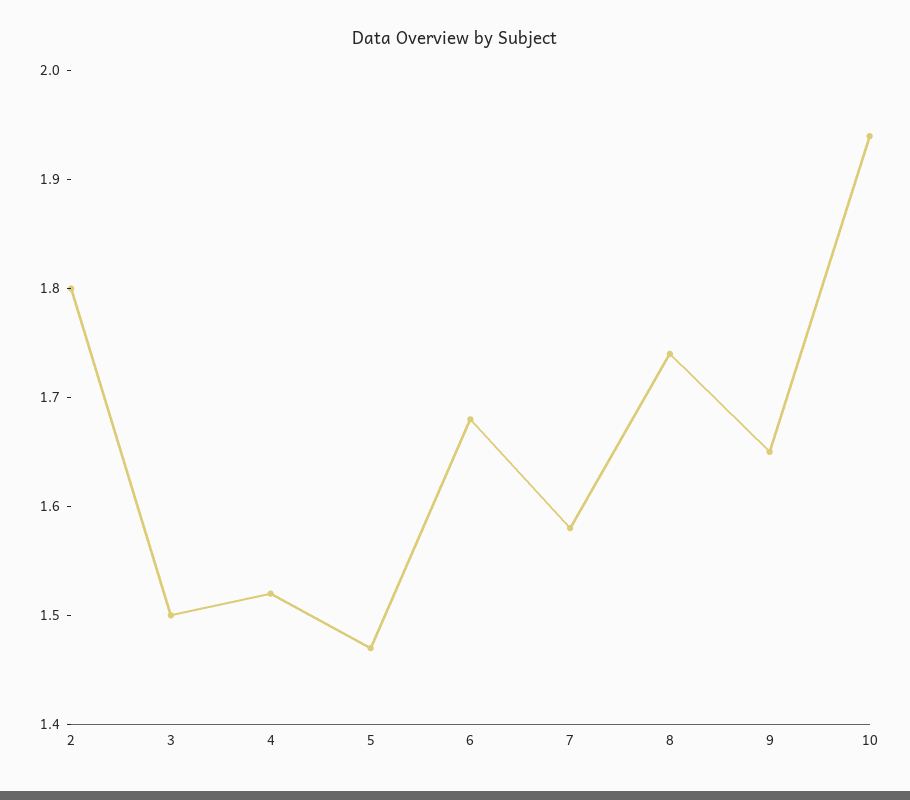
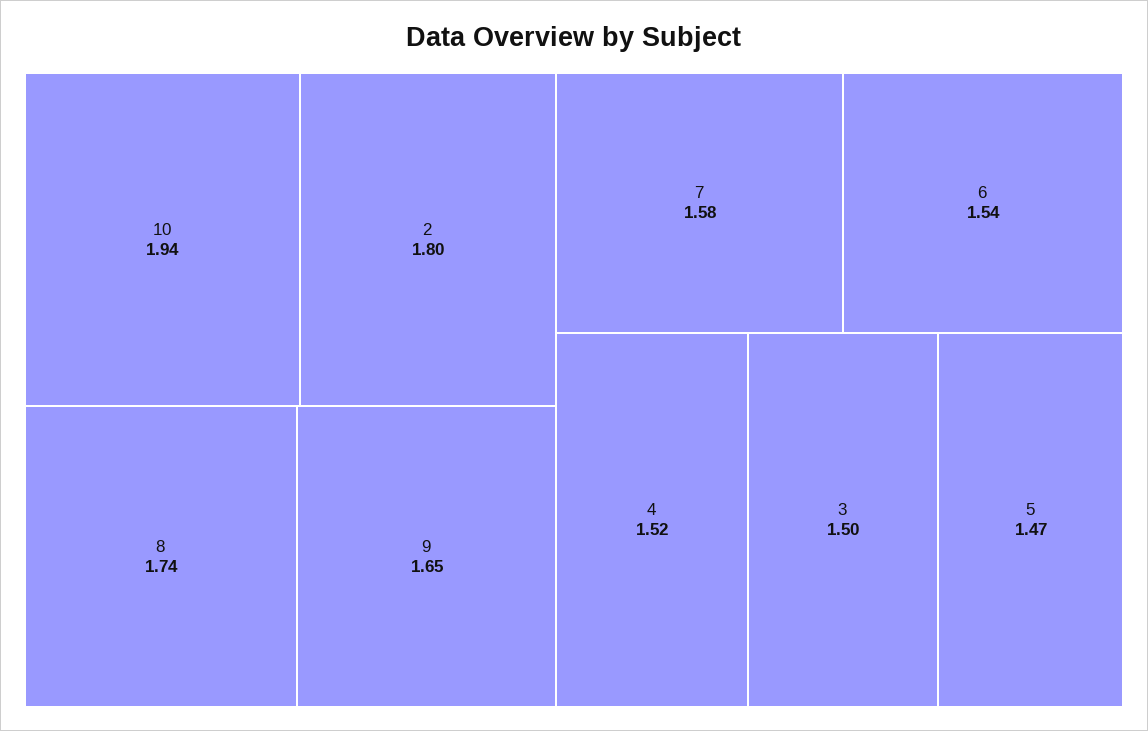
6: 1.68 -> 1.54

